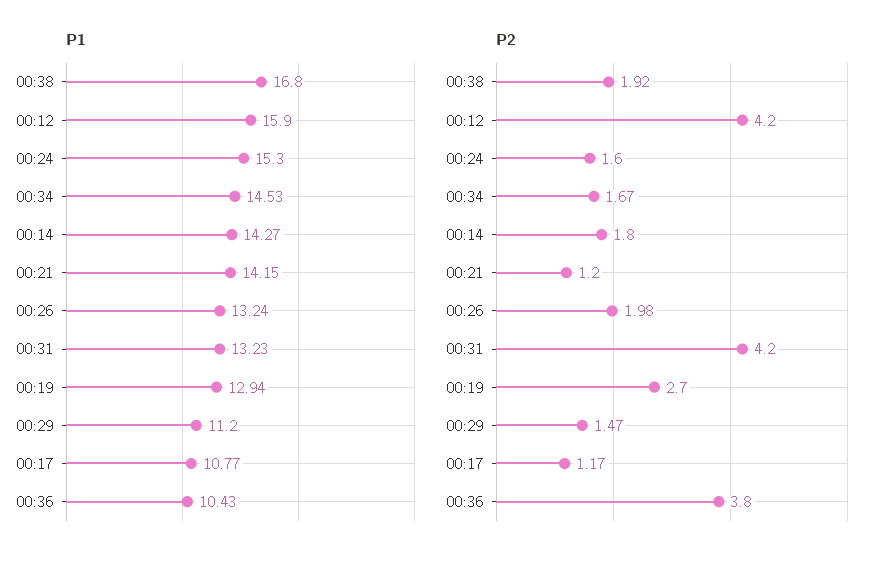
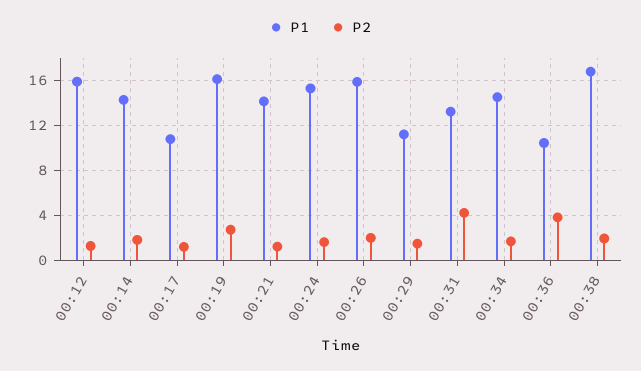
P1, 00:26: 13.24 -> 16
P1, 00:19: 12.94 -> 16
P2, 00:12: 4.2 -> 1

